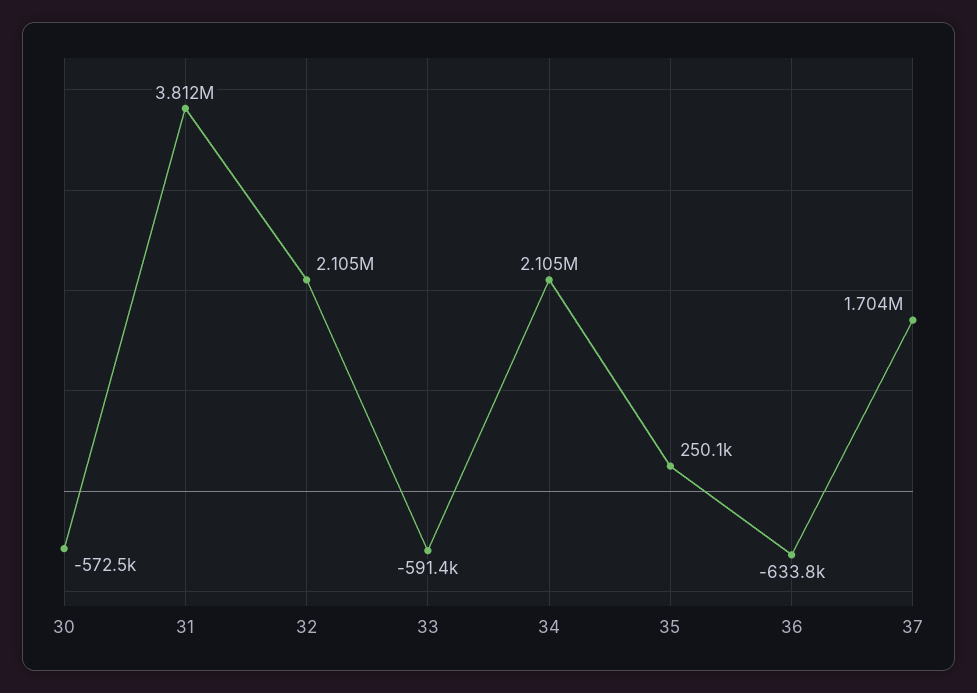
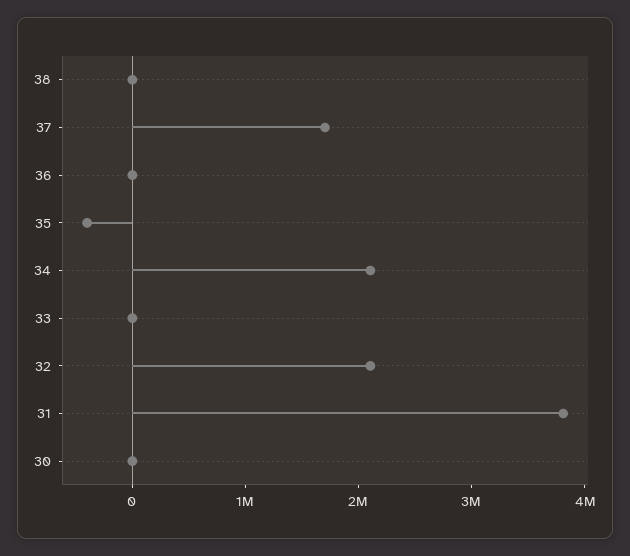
30: -572500 -> 0
33: -591400 -> 0
35: 250100 -> -400000
36: -633800 -> 0
38: none -> 0

